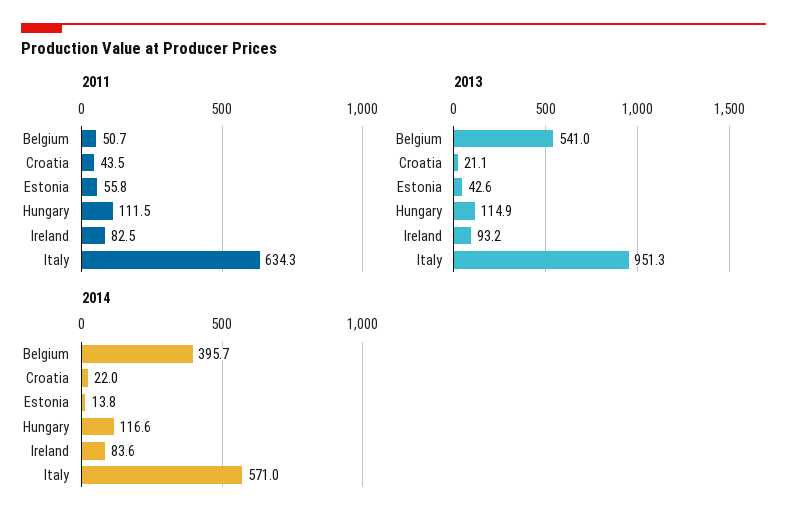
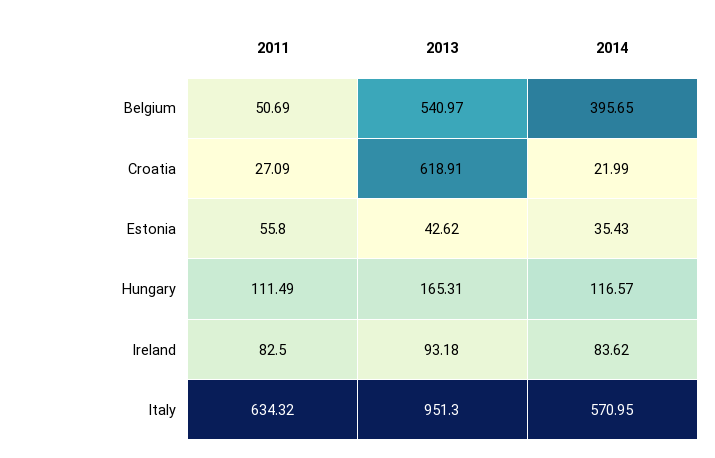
2011, Croatia: 43.5 -> 27.09
2013, Croatia: 21.1 -> 618.91
2013, Hungary: 114.9 -> 165.31
2014, Estonia: 13.8 -> 35.43

